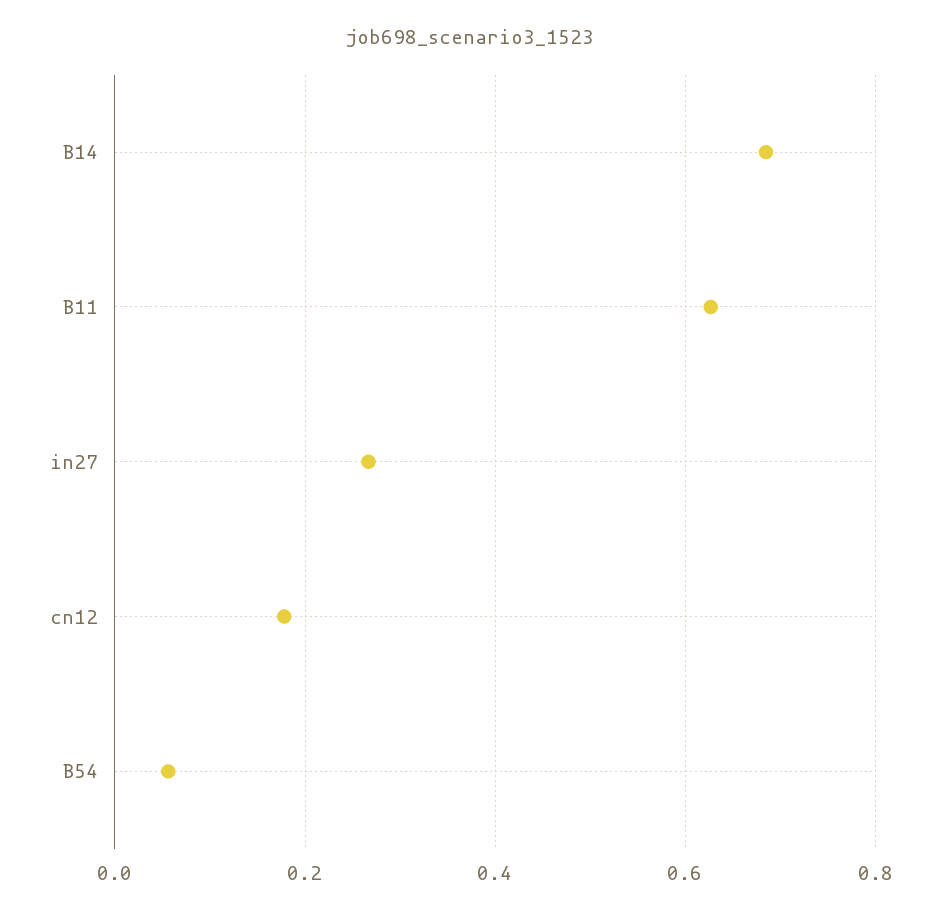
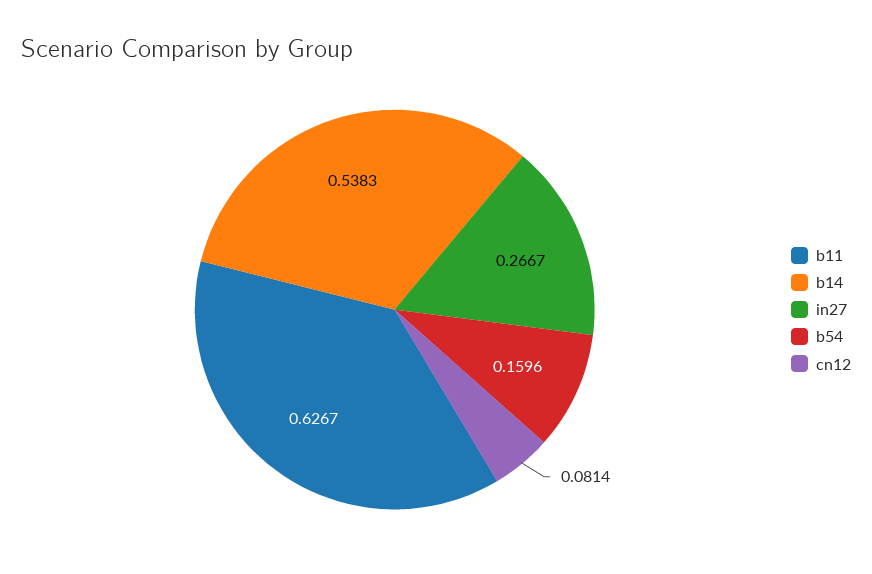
B14: 0.68 -> 0.5383
cn12: 0.18 -> 0.0814
B54: 0.06 -> 0.1596

